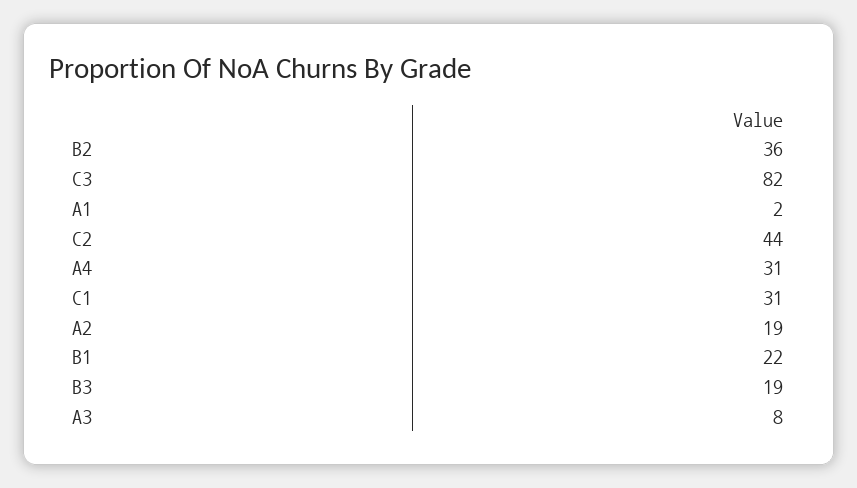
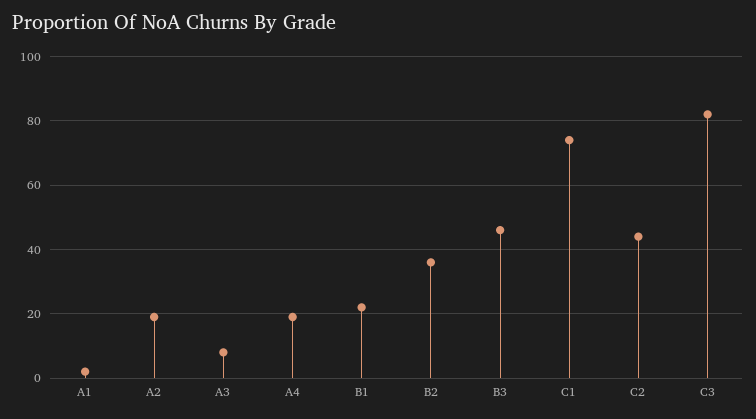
A4: 31 -> 20
C1: 31 -> 75
B3: 19 -> 45

